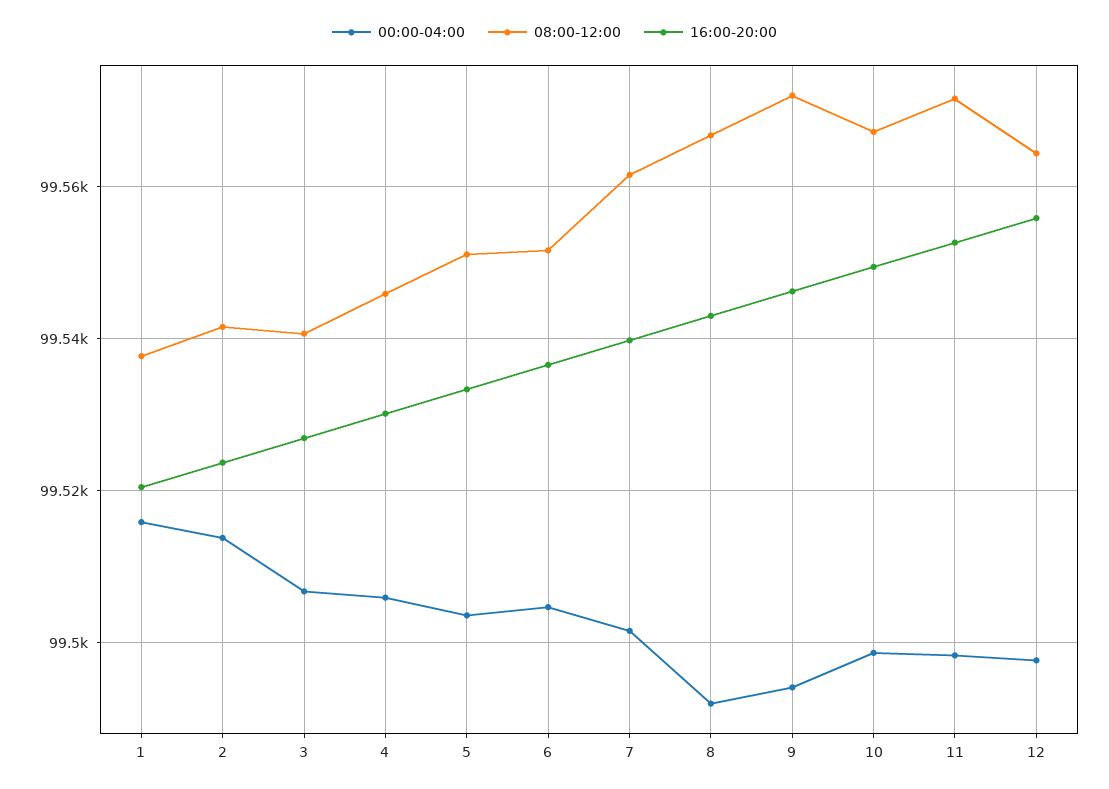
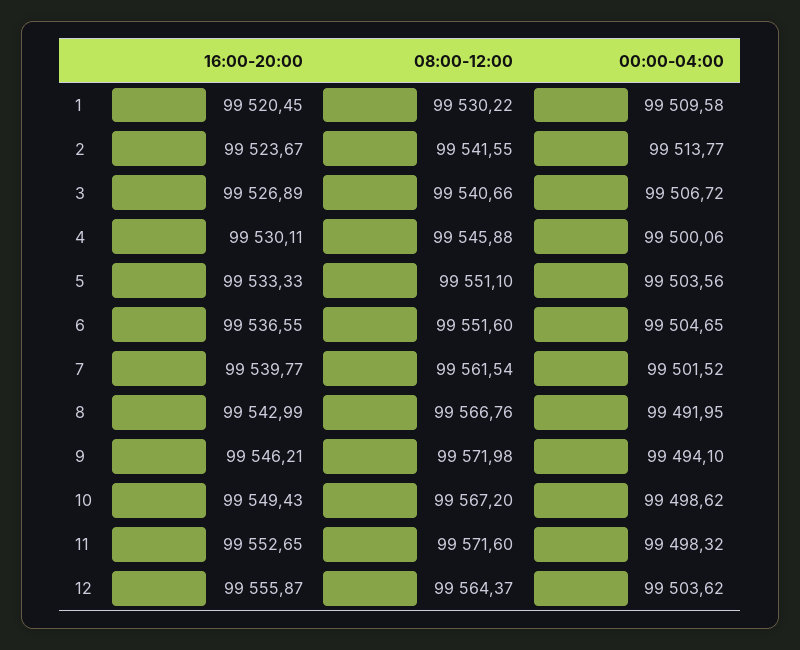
00:00-04:00, 1: 99516 -> 99509.58
08:00-12:00, 1: 99538 -> 99530.22
00:00-04:00, 4: 99506 -> 99500.06
00:00-04:00, 12: 99498 -> 99503.62

